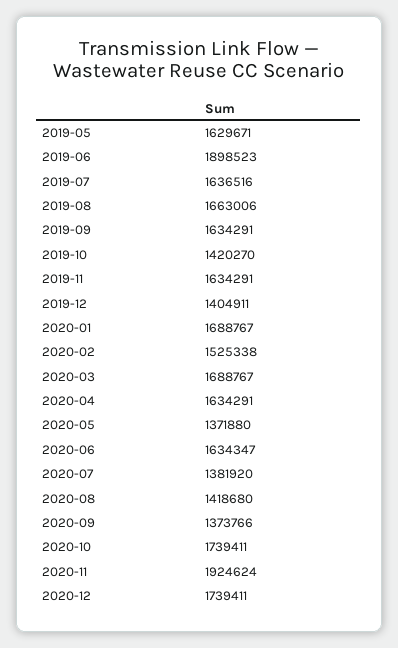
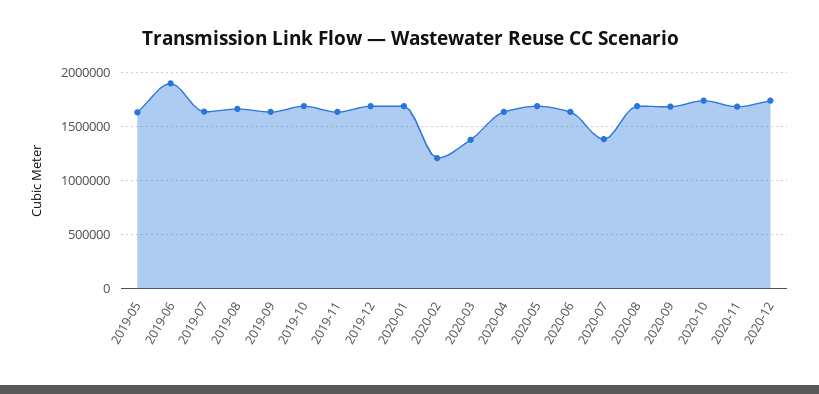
2019-10: 1420270 -> 1700000
2019-12: 1404911 -> 1700000
2020-02: 1525338 -> 1200000
2020-03: 1688767 -> 1400000
2020-05: 1371880 -> 1700000
2020-08: 1418680 -> 1700000
2020-09: 1373766 -> 1700000
2020-11: 1924624 -> 1700000

